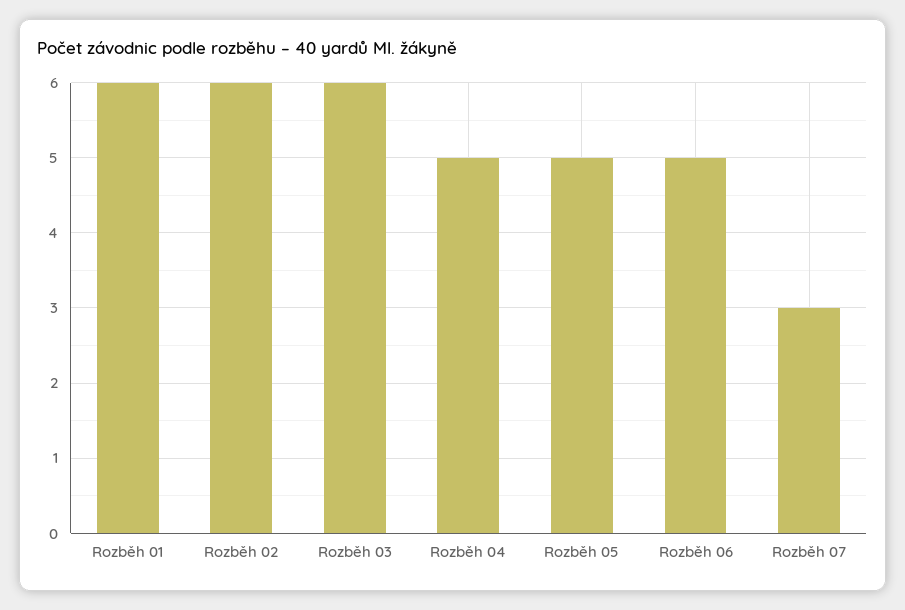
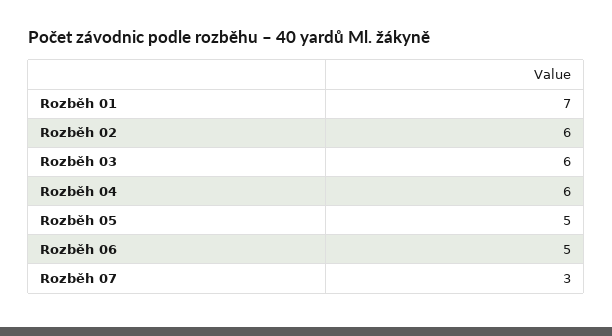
Rozběh 01: 6 -> 7
Rozběh 04: 5 -> 6

